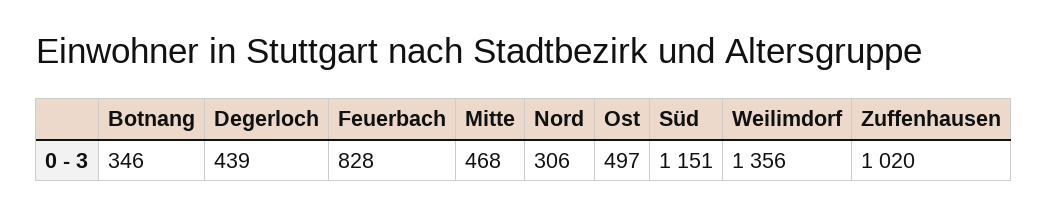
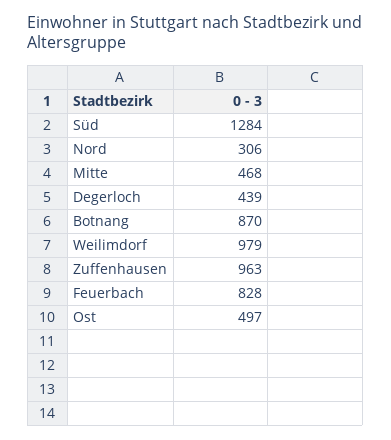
Botnang: 346 -> 870
Süd: 1151 -> 1284
Weilimdorf: 1356 -> 979
Zuffenhausen: 1020 -> 963

